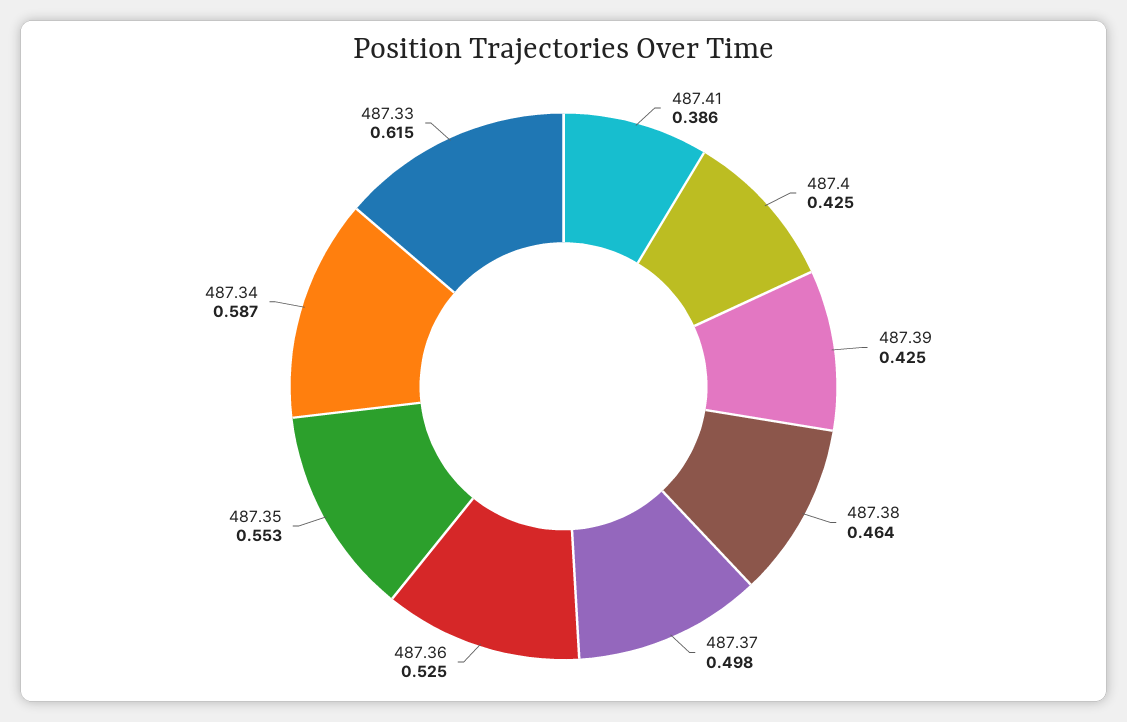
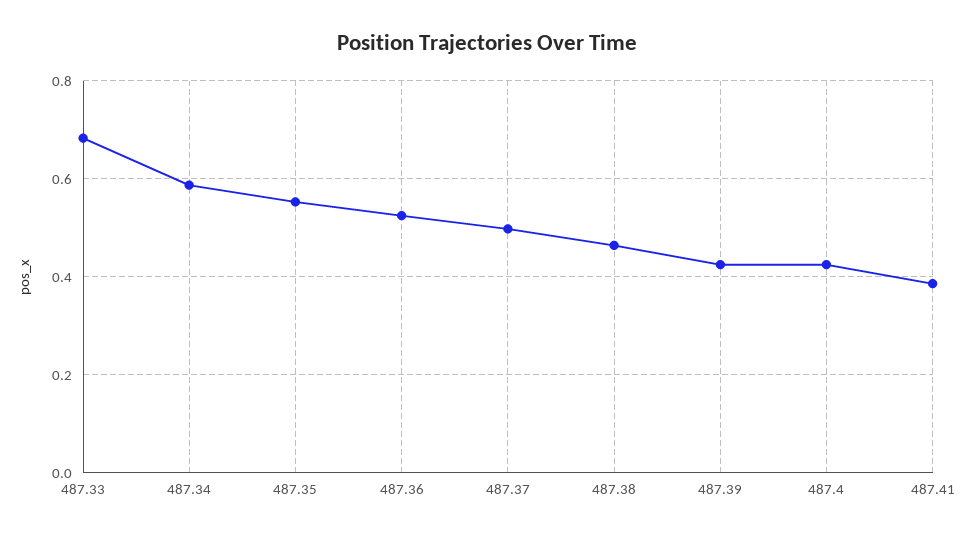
487.33: 0.615 -> 0.68

